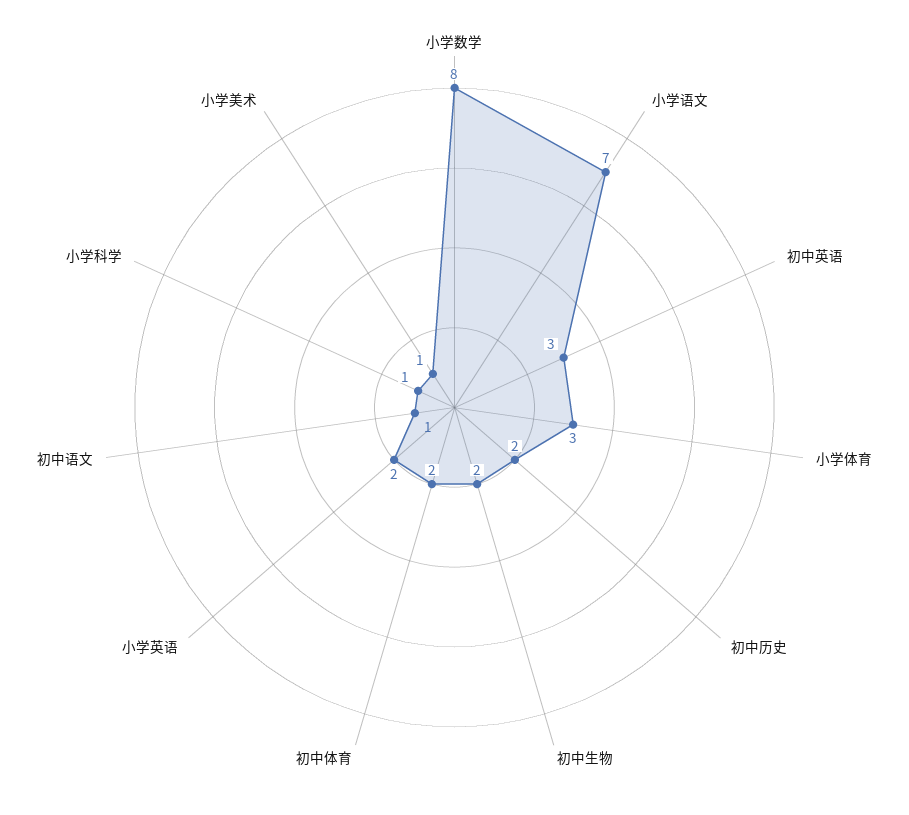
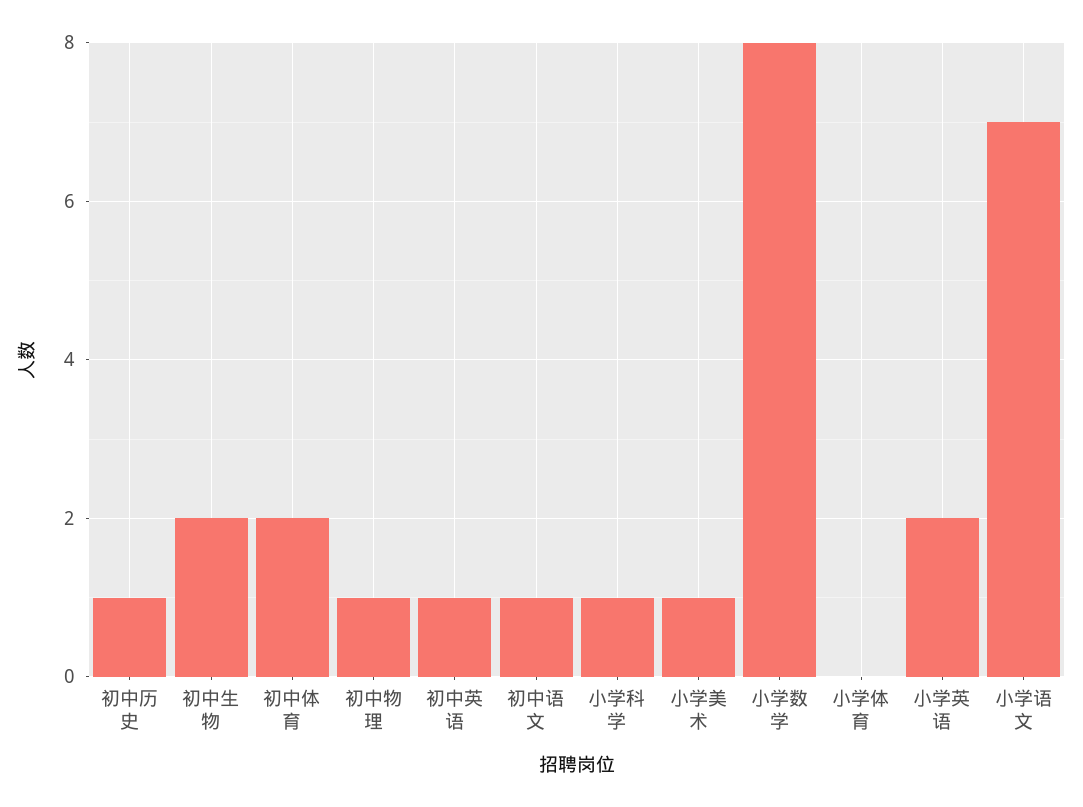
初中英语: 3 -> 1
小学体育: 3 -> 0
初中历史: 2 -> 1
初中物理: none -> 1

